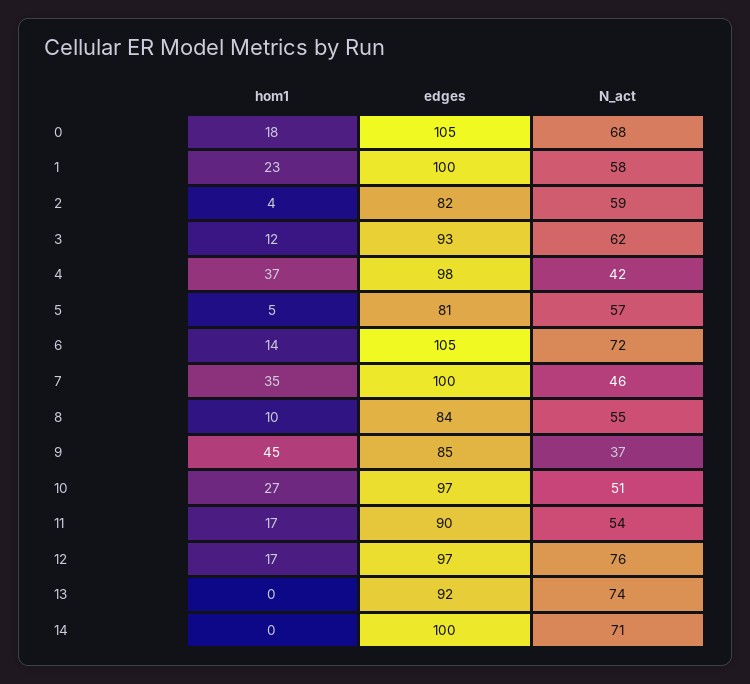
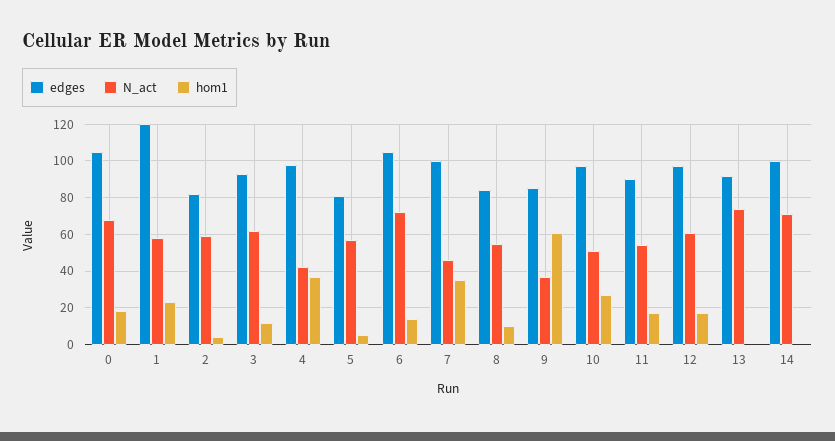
edges, 1: 100 -> 120
hom1, 9: 45 -> 60
N_act, 12: 76 -> 60

